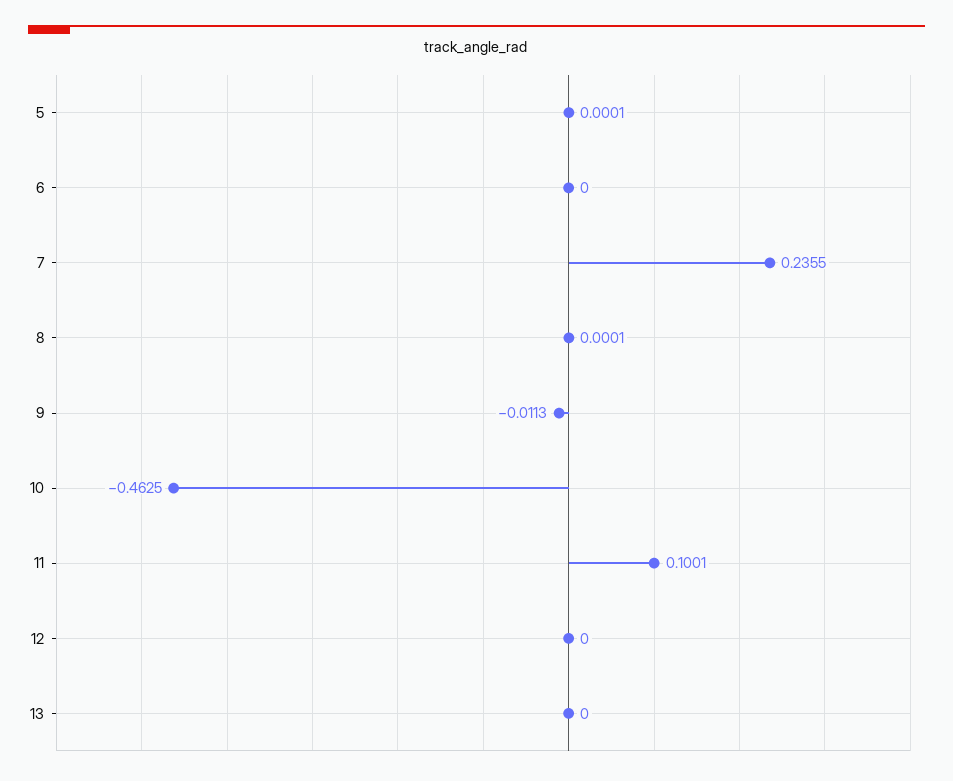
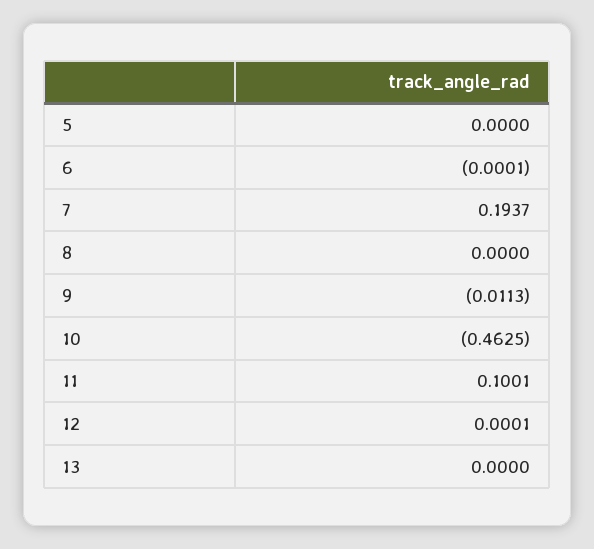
5: 0.0001 -> 0
6: 0 -> -0.0001
7: 0.2355 -> 0.1937
8: 0.0001 -> 0
12: 0 -> 0.0001

